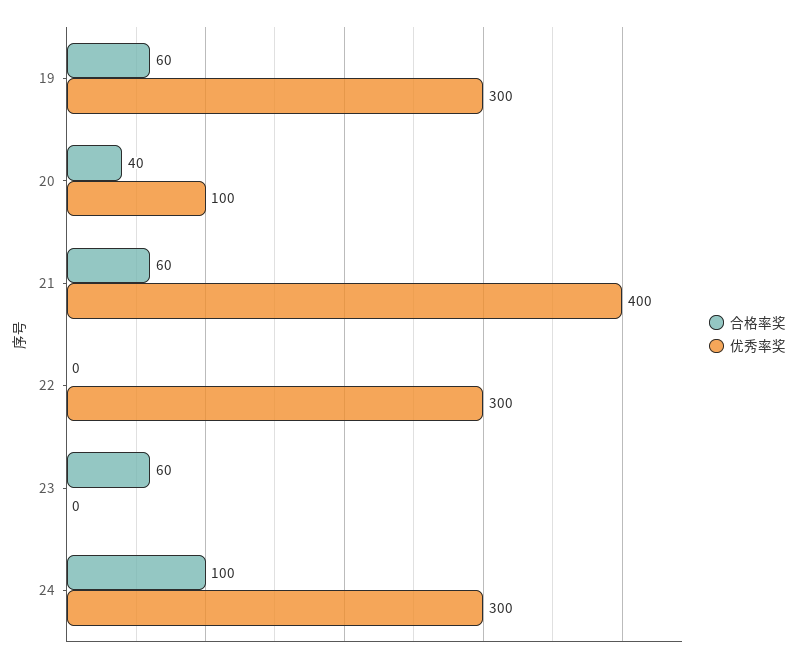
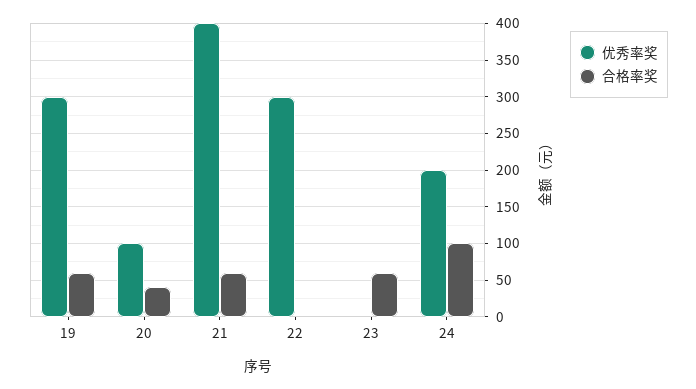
优秀率奖, 24: 300 -> 200

